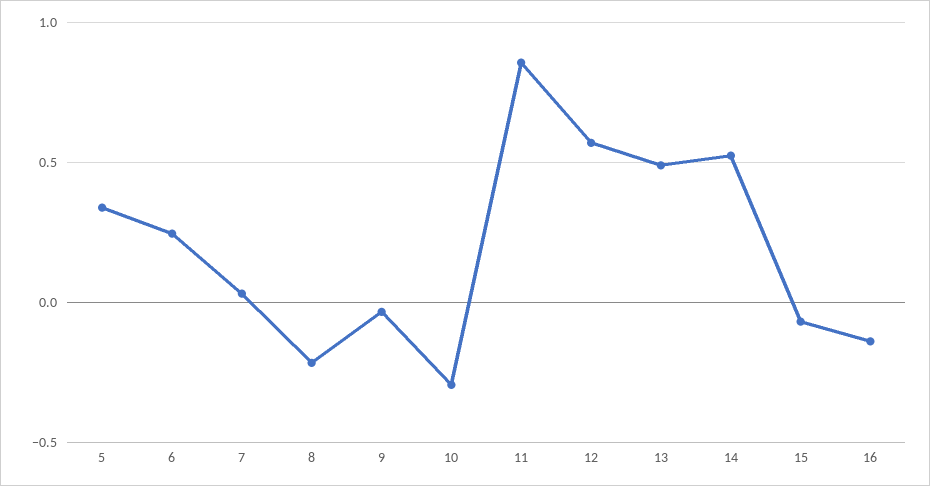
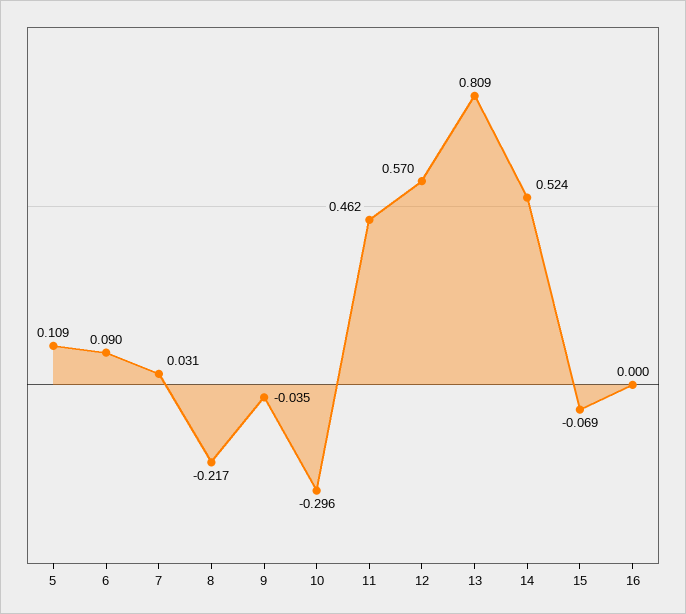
5: 0.35 -> 0.109
6: 0.25 -> 0.09
11: 0.85 -> 0.462
13: 0.5 -> 0.809
16: -0.15 -> 0

